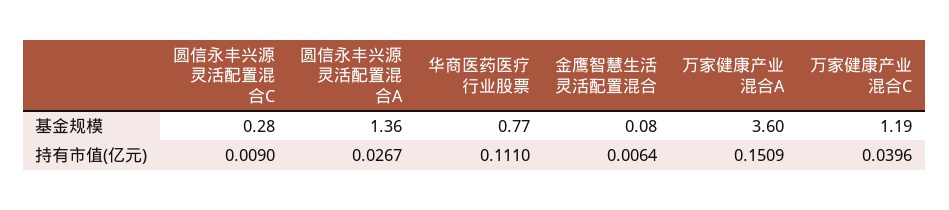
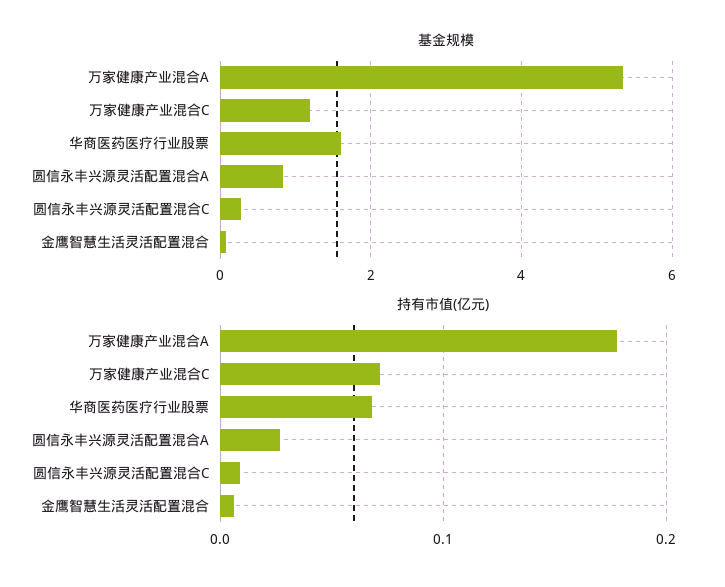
基金规模, 圆信永丰兴源灵活配置混合A: 1.36 -> 0.8
基金规模, 华商医药医疗行业股票: 0.77 -> 1.6
基金规模, 万家健康产业混合A: 3.6 -> 5.4
持有市值(亿元), 华商医药医疗行业股票: 0.111 -> 0.07
持有市值(亿元), 万家健康产业混合A: 0.1509 -> 0.18
持有市值(亿元), 万家健康产业混合C: 0.0396 -> 0.07

